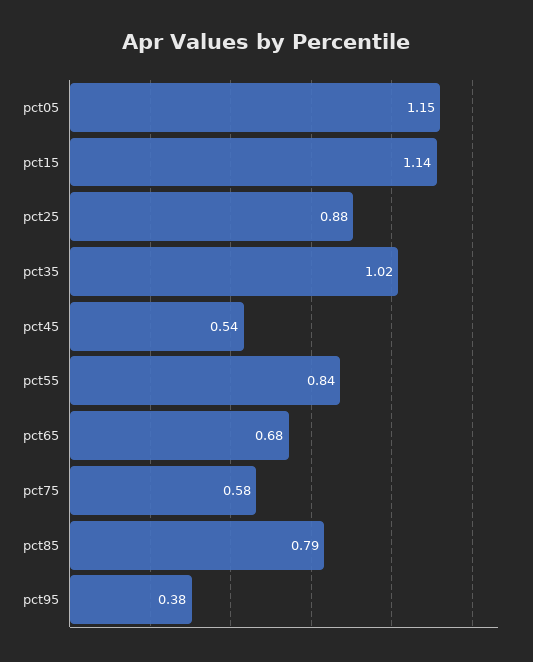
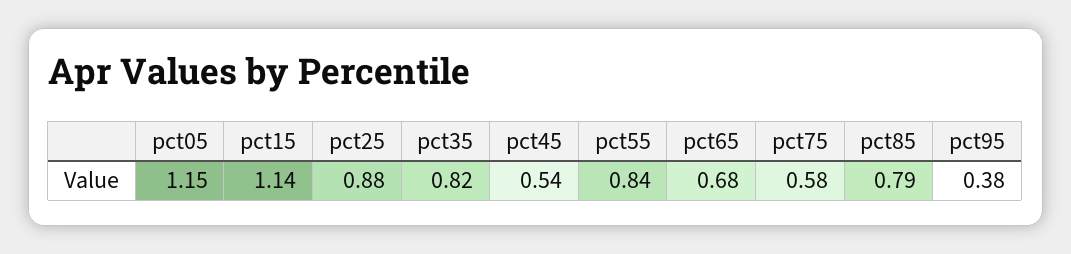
pct35: 1.02 -> 0.82

